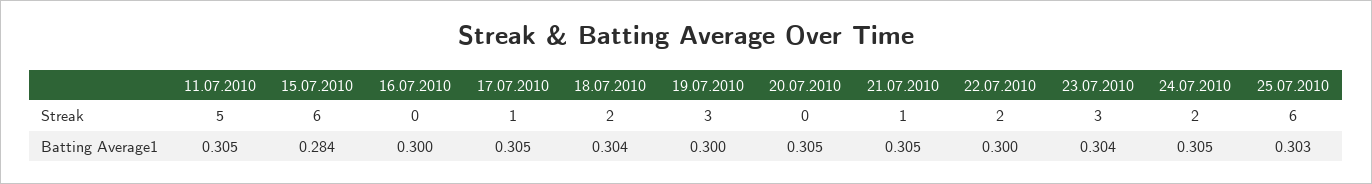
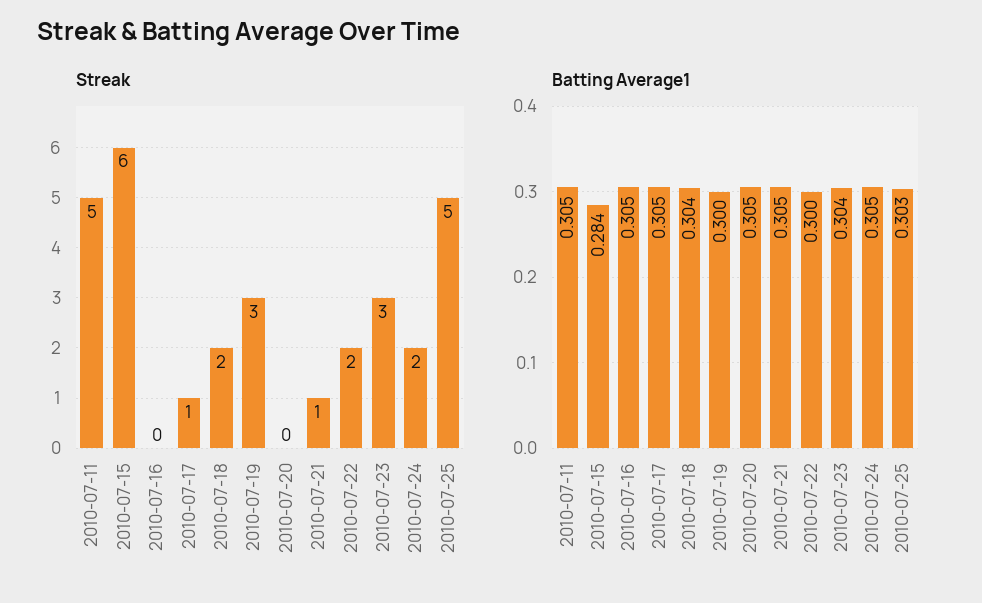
Streak, 25.07.2010: 6 -> 5
Batting Average1, 16.07.2010: 0.3 -> 0.305

